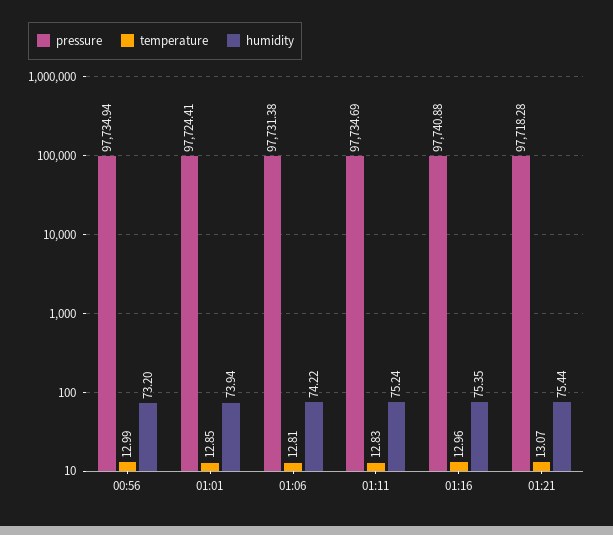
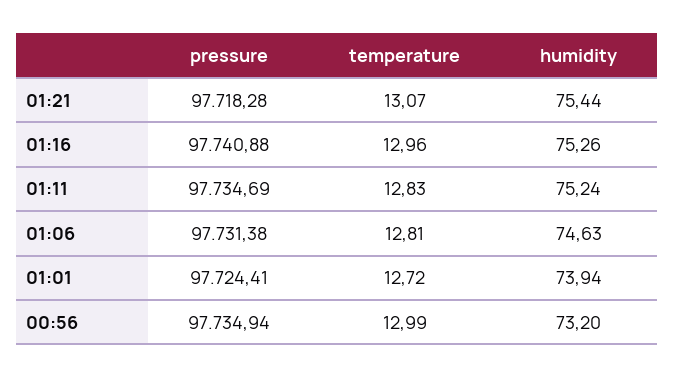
temperature, 01:01: 12.85 -> 12.72
humidity, 01:06: 74.22 -> 74.63
humidity, 01:16: 75.35 -> 75.26

